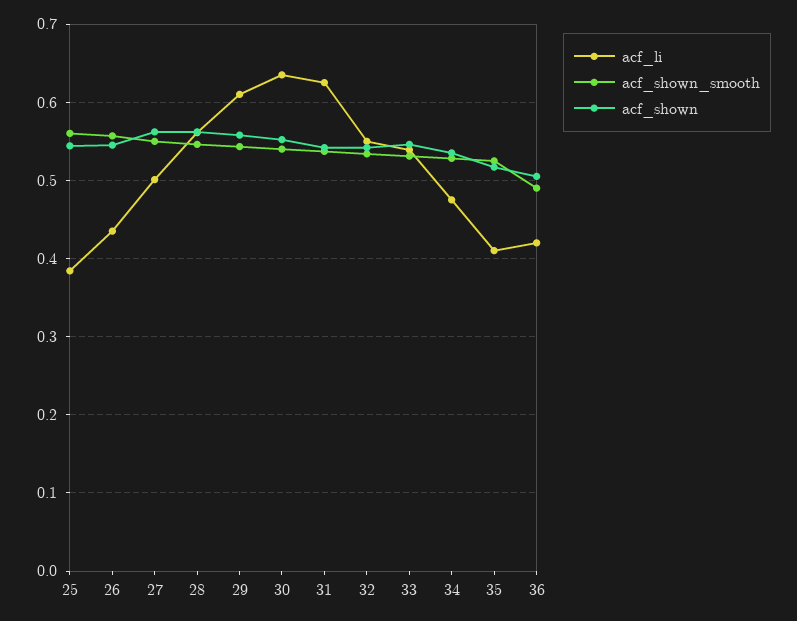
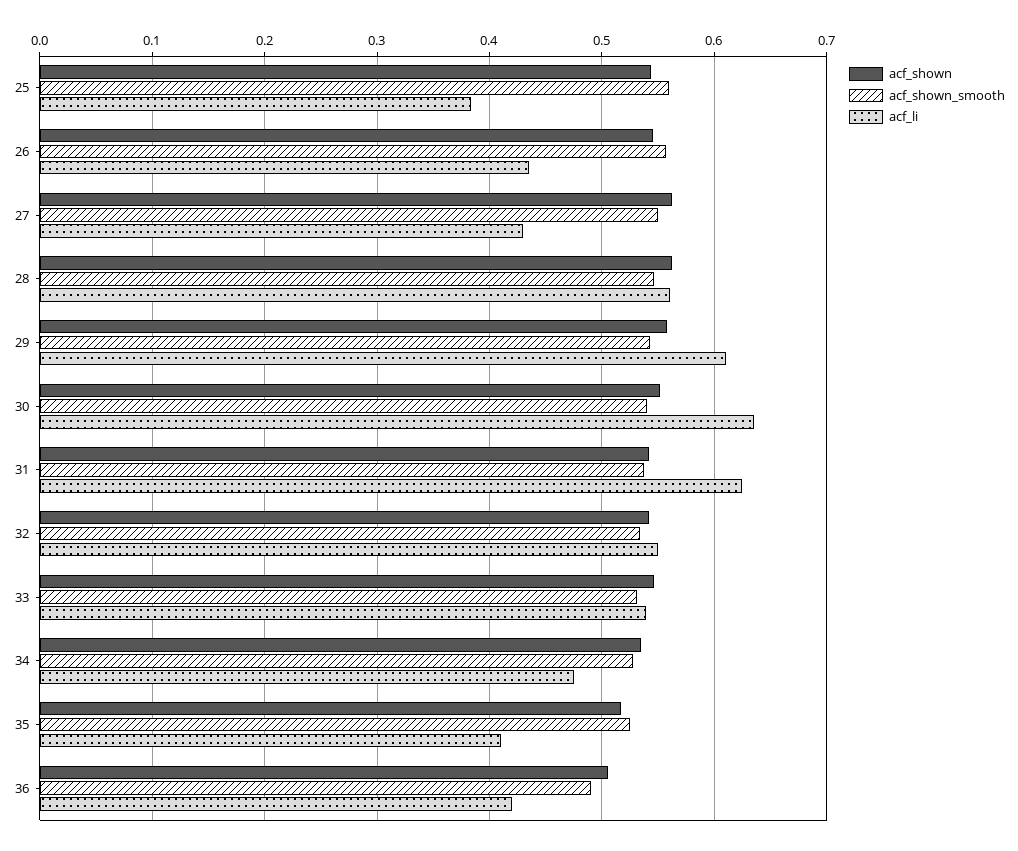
acf_li, 27: 0.5 -> 0.43

